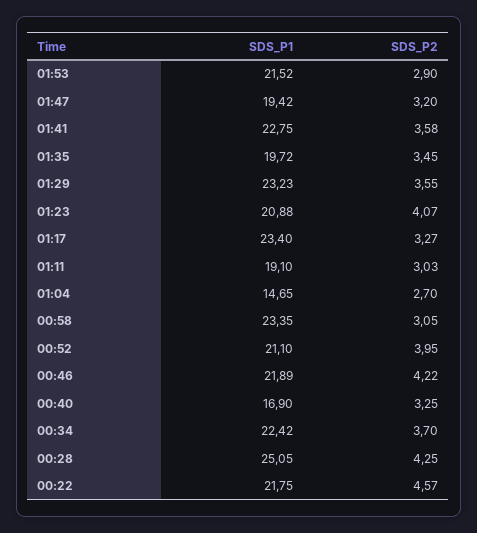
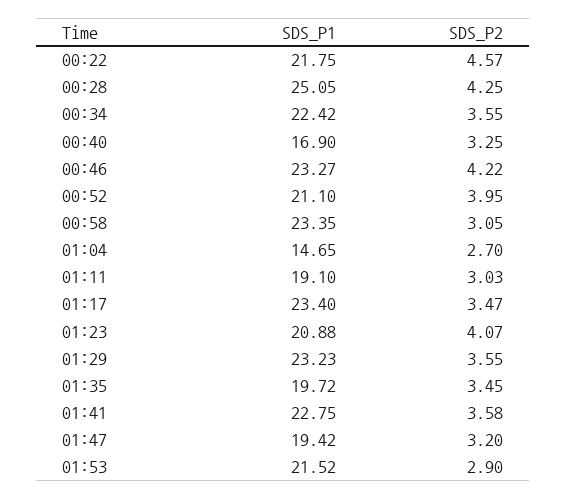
SDS_P2, 01:17: 3.27 -> 3.47
SDS_P1, 00:46: 21.89 -> 23.27
SDS_P2, 00:34: 3.7 -> 3.55

